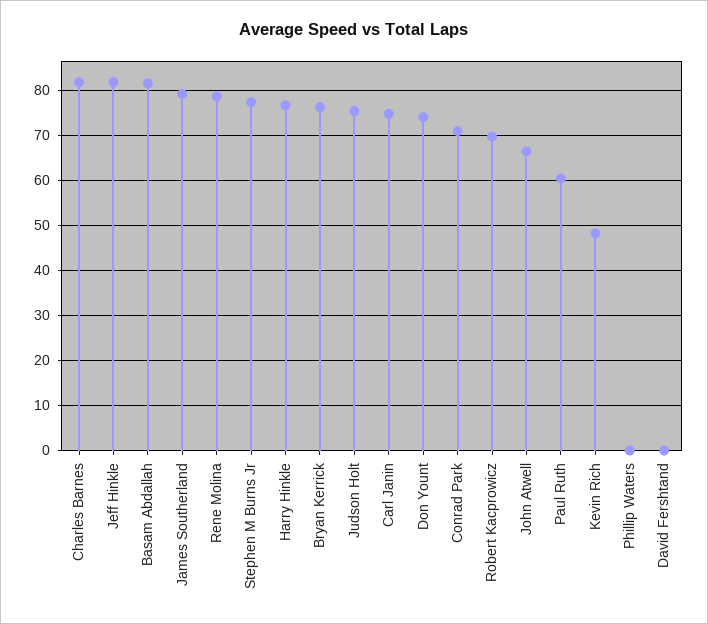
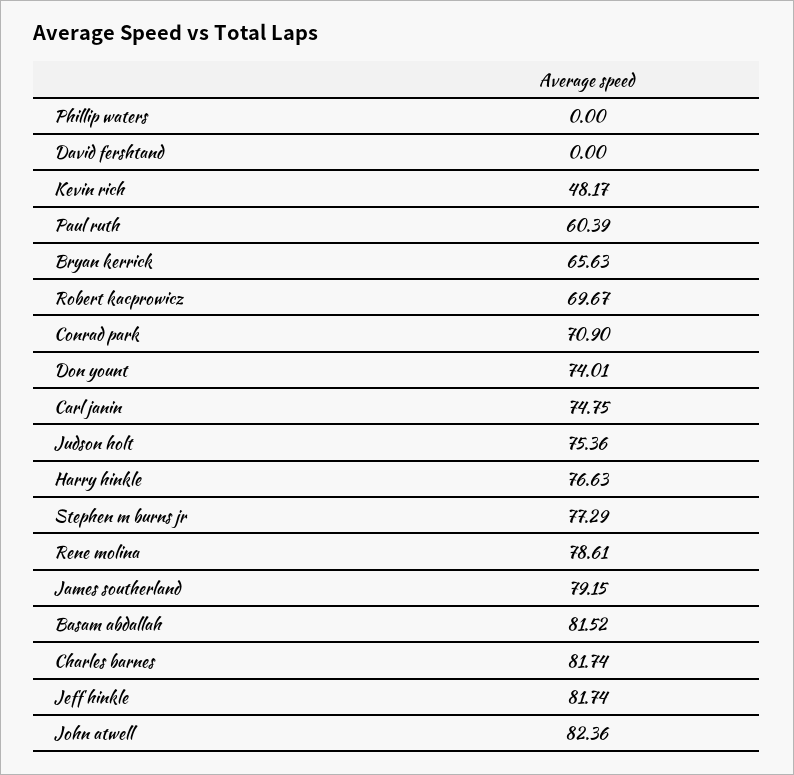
Bryan Kerrick: 76 -> 65.63
John Atwell: 66 -> 82.36

